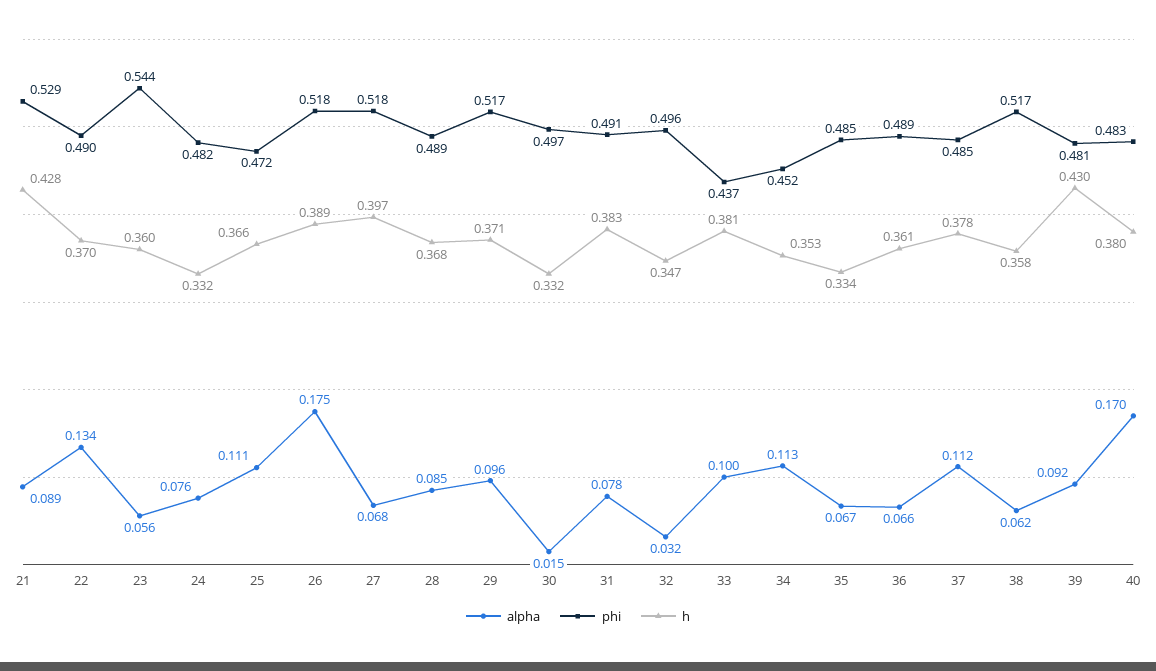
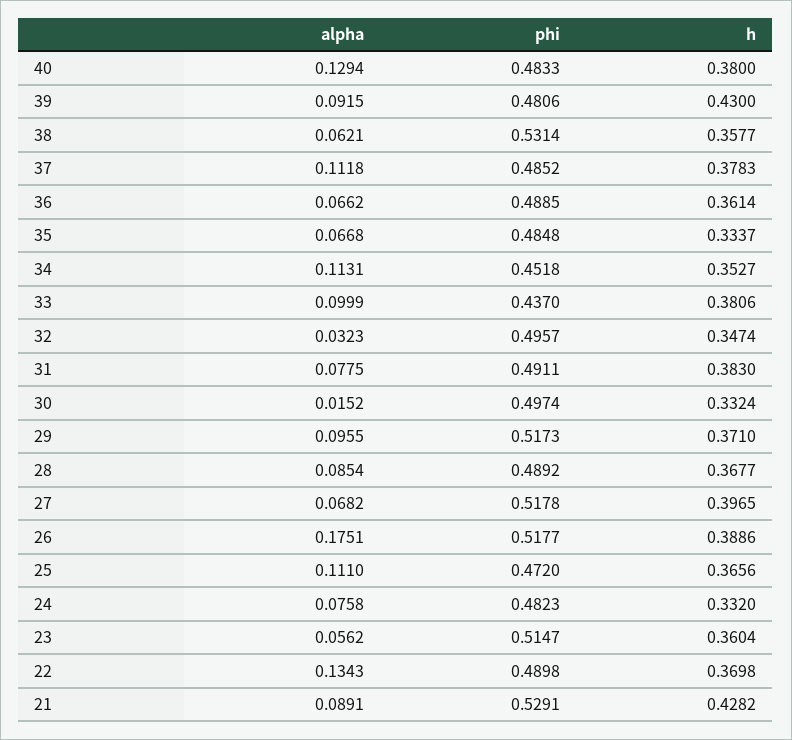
phi, 23: 0.544 -> 0.5147
phi, 38: 0.517 -> 0.5314
alpha, 40: 0.17 -> 0.1294

